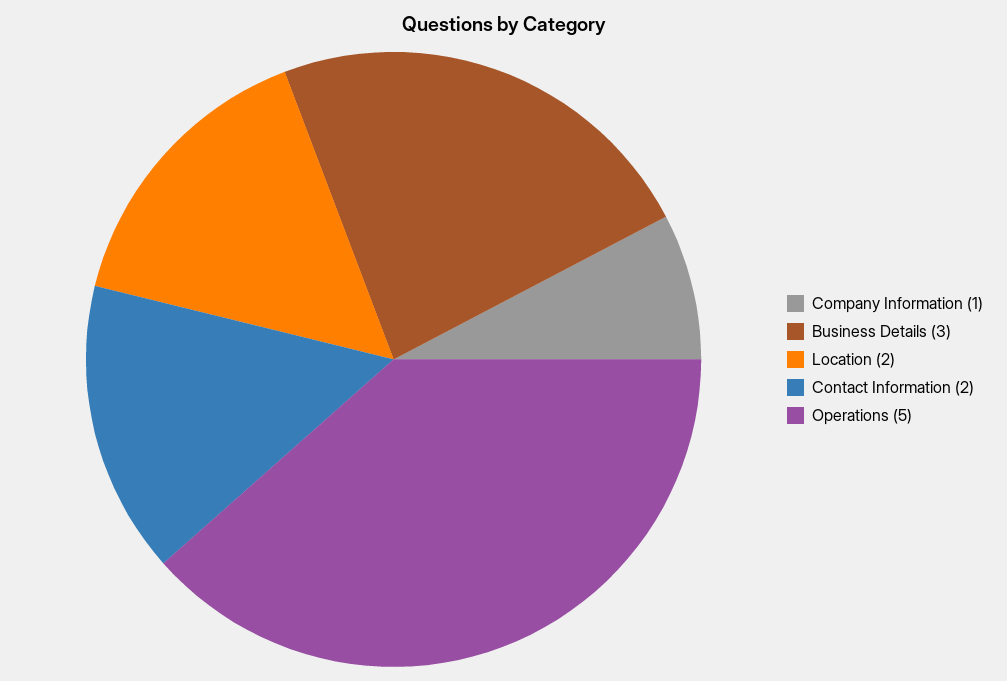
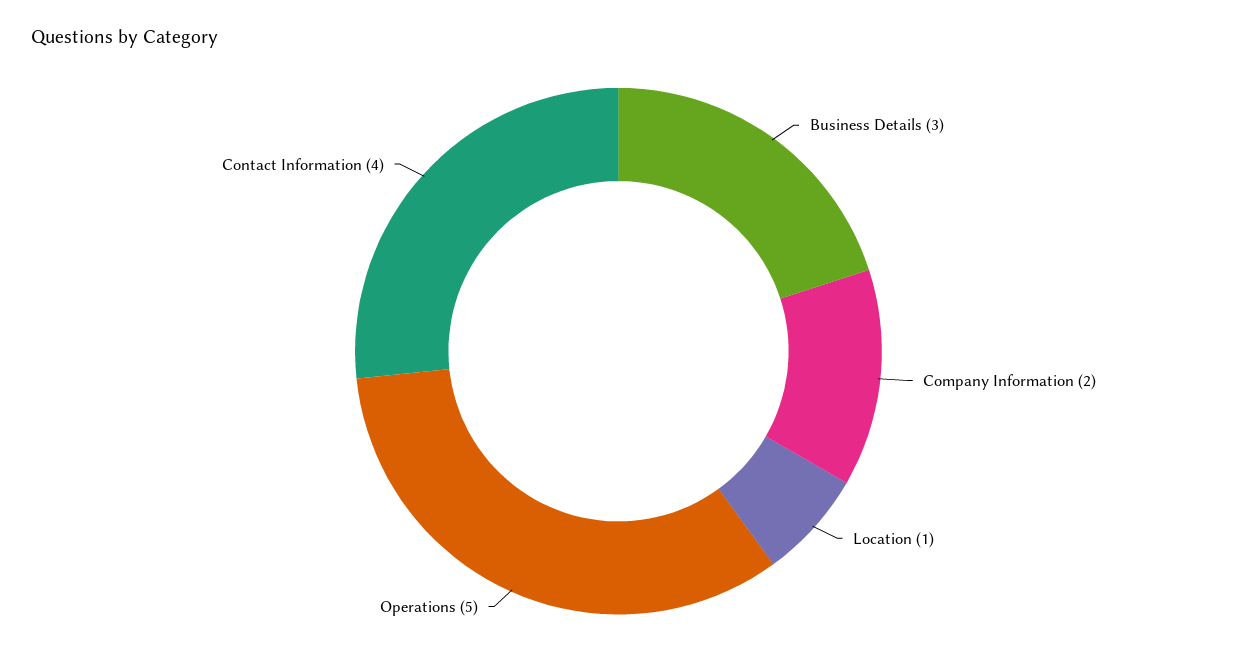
Company Information: 1 -> 2
Location: 2 -> 1
Contact Information: 2 -> 4

